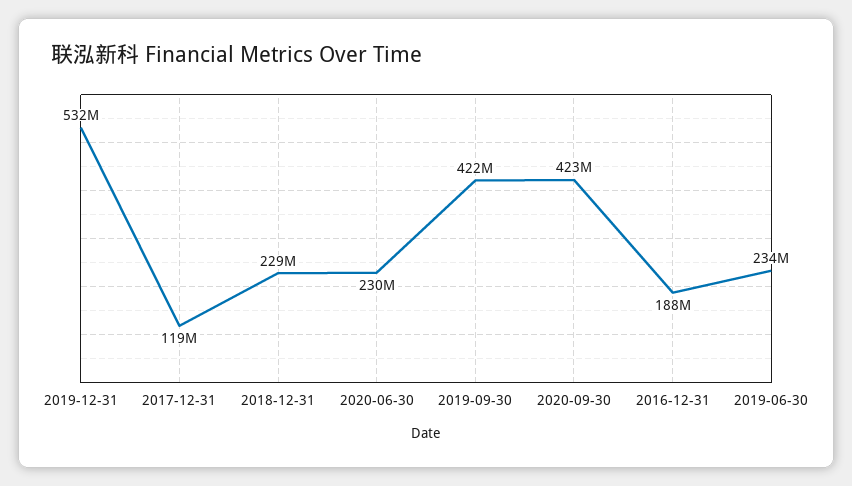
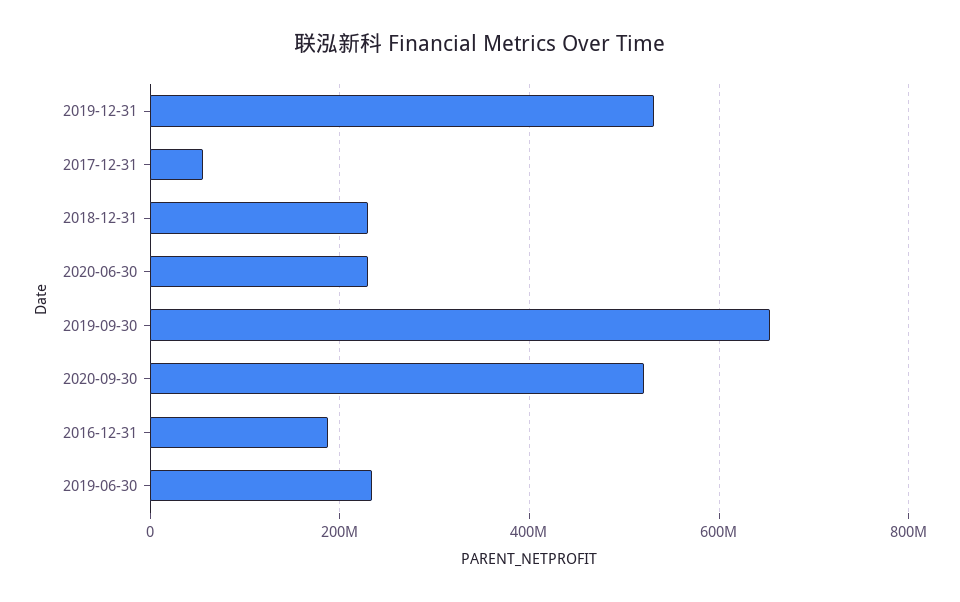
2017-12-31: 119000000 -> 60000000
2019-09-30: 422000000 -> 660000000
2020-09-30: 423000000 -> 520000000

